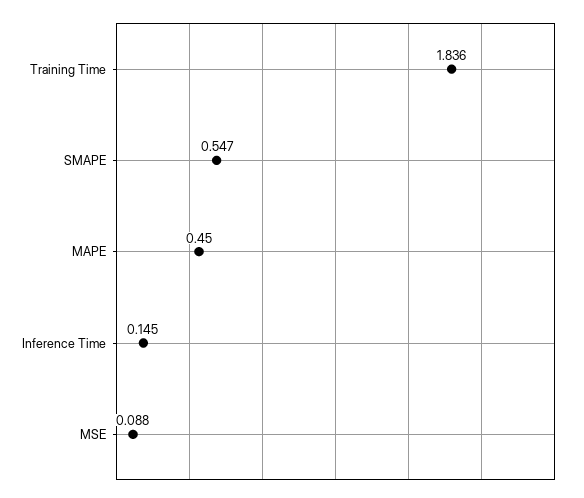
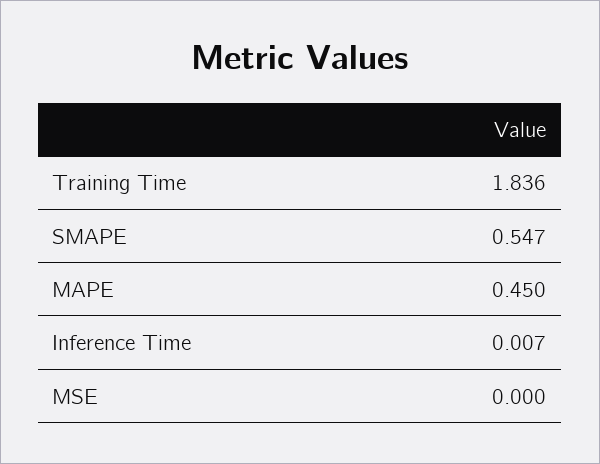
Inference Time: 0.145 -> 0.007
MSE: 0.088 -> 0

